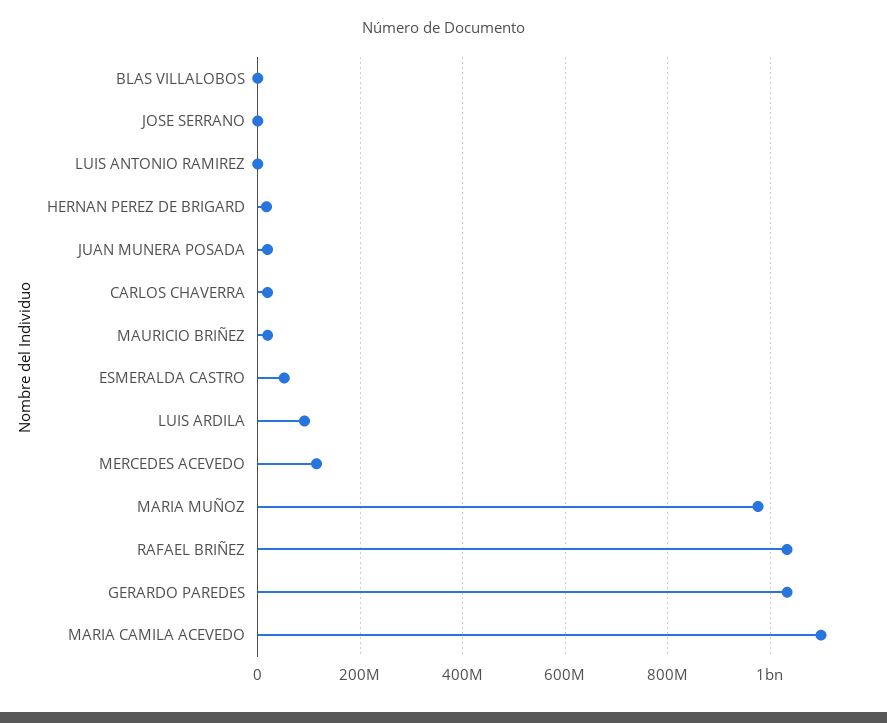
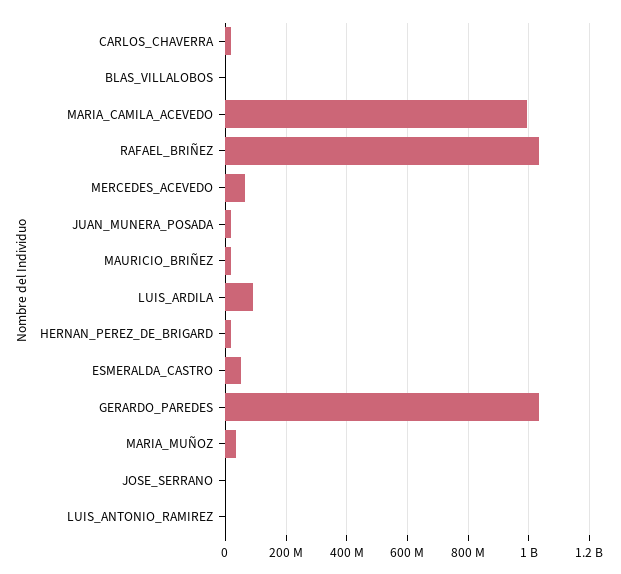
MERCEDES ACEVEDO: 120000000 -> 60000000
MARIA MUÑOZ: 980000000 -> 40000000
MARIA CAMILA ACEVEDO: 1100000000 -> 1000000000

